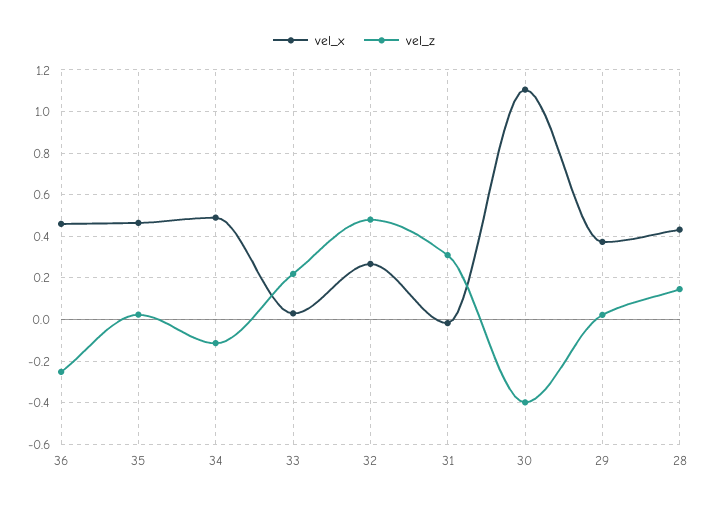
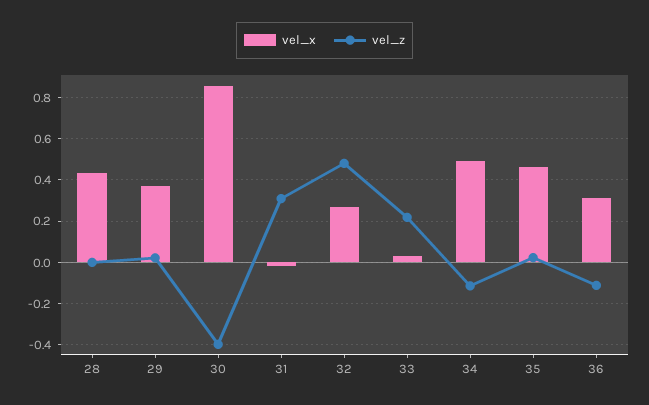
vel_x, 36: 0.45 -> 0.3
vel_z, 36: -0.25 -> -0.1
vel_x, 30: 1.1 -> 0.85
vel_z, 28: 0.15 -> 0

